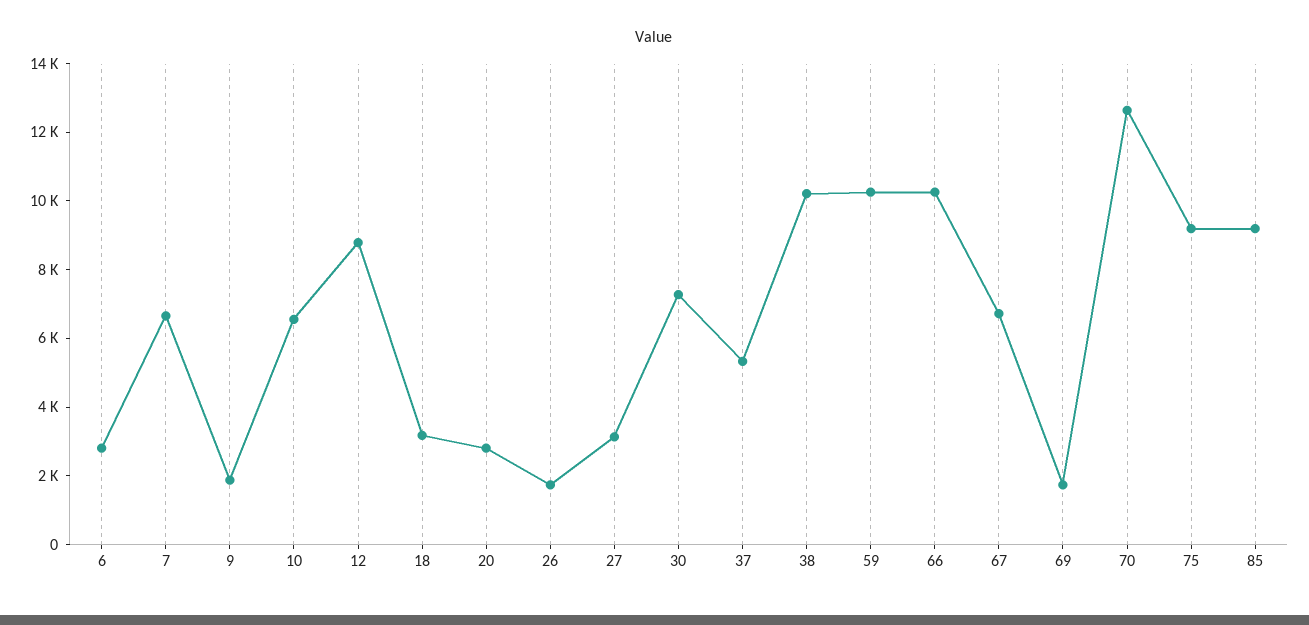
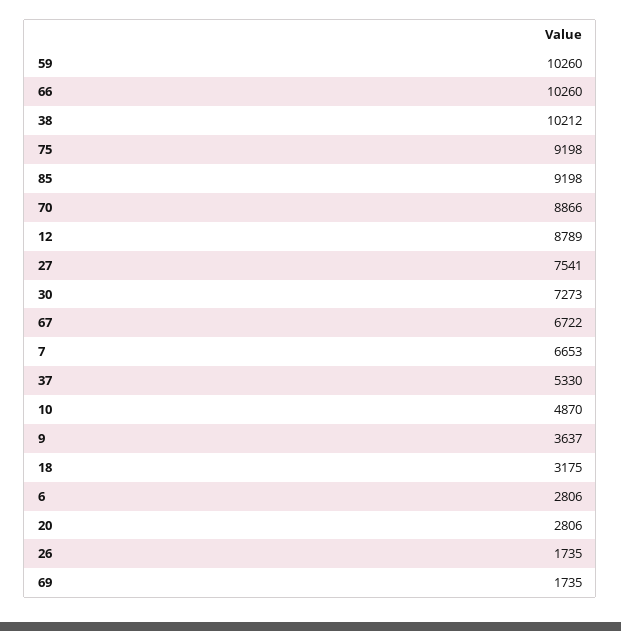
9: 2000 -> 3637
10: 6500 -> 4870
27: 3000 -> 7541
70: 12500 -> 8866

